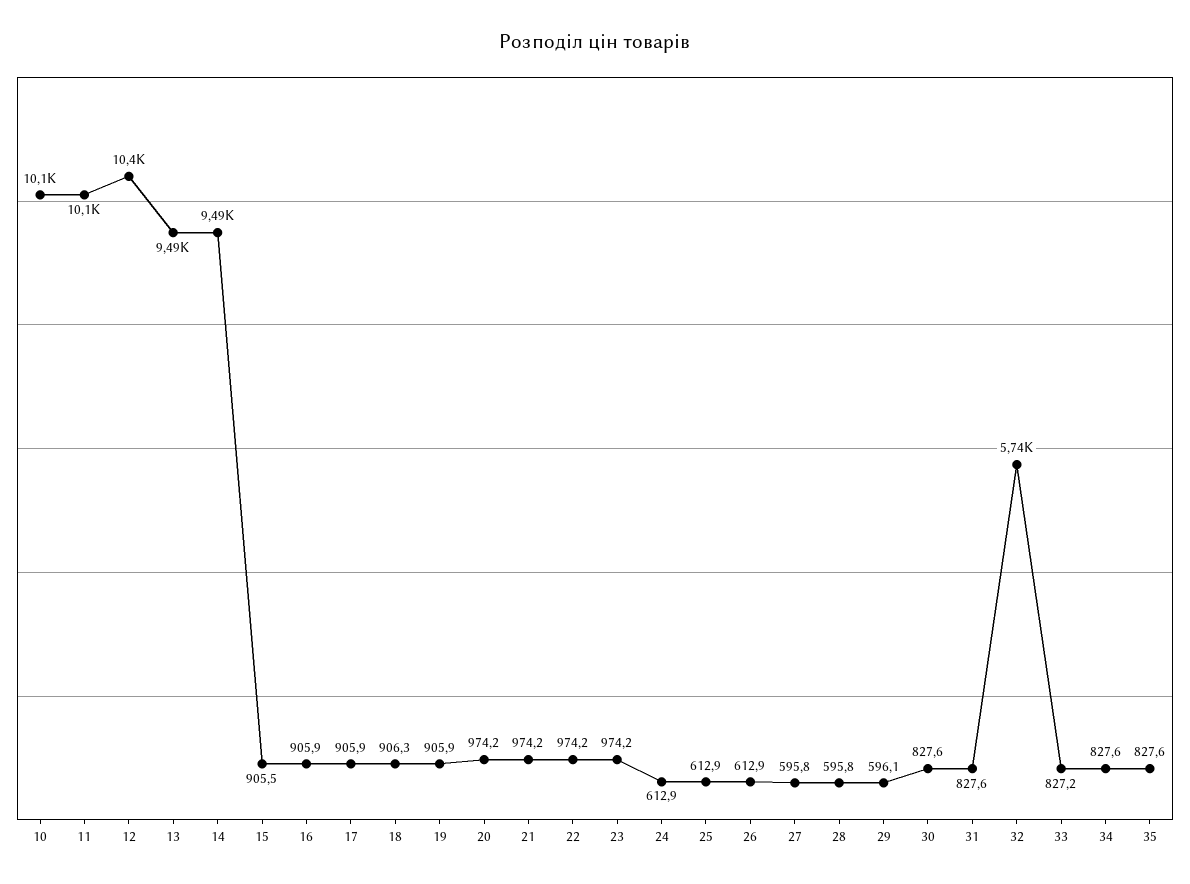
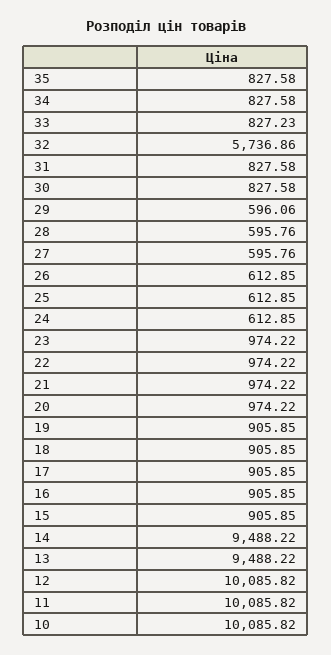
12: 10400 -> 10085.82
15: 905.5 -> 905.85
18: 906.3 -> 905.85

